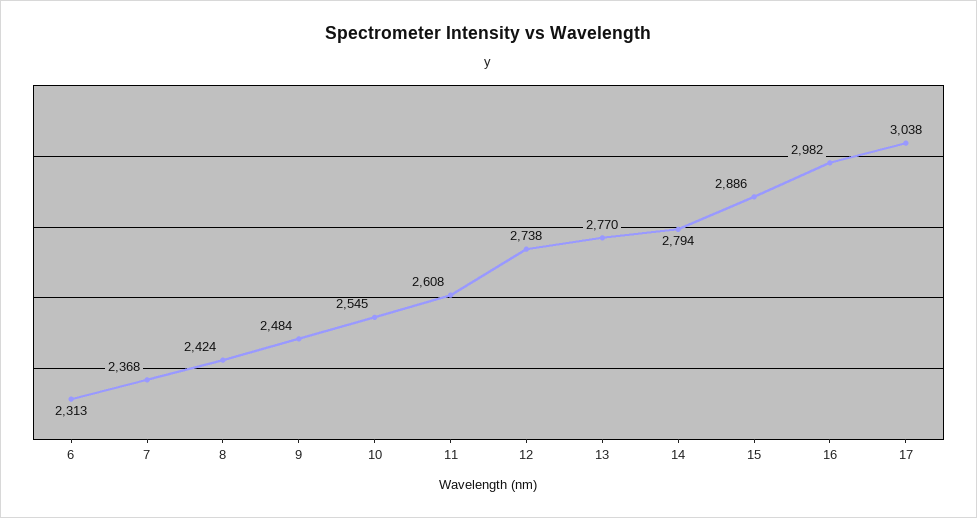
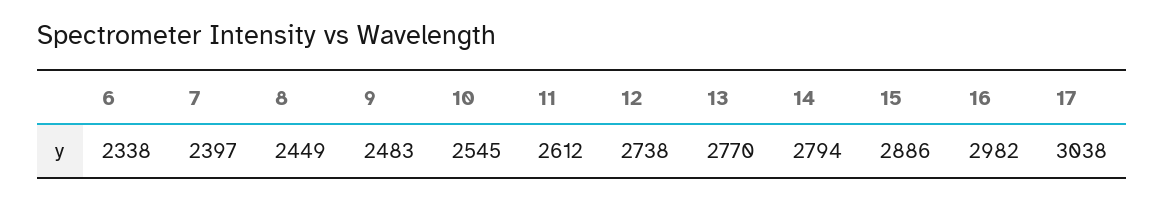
6: 2313 -> 2338
7: 2368 -> 2397
8: 2424 -> 2449
9: 2484 -> 2483
11: 2608 -> 2612

